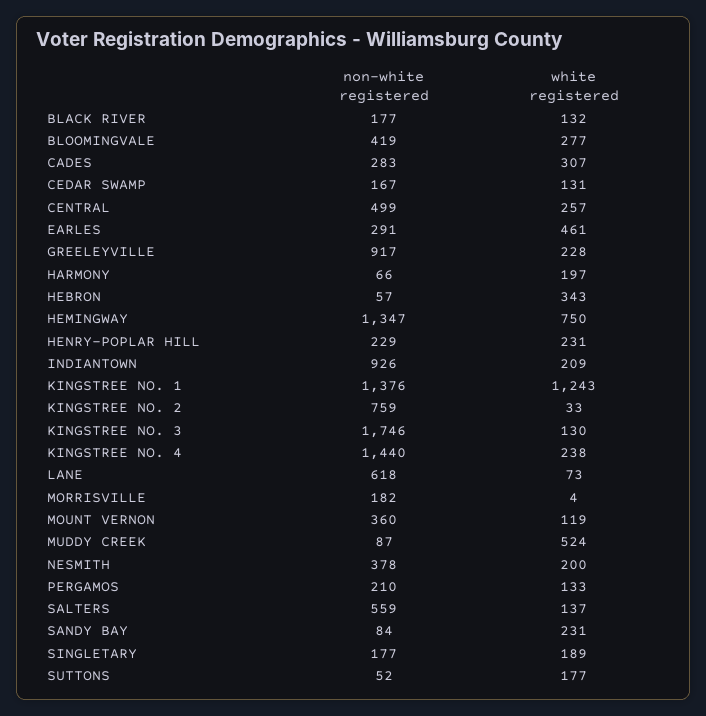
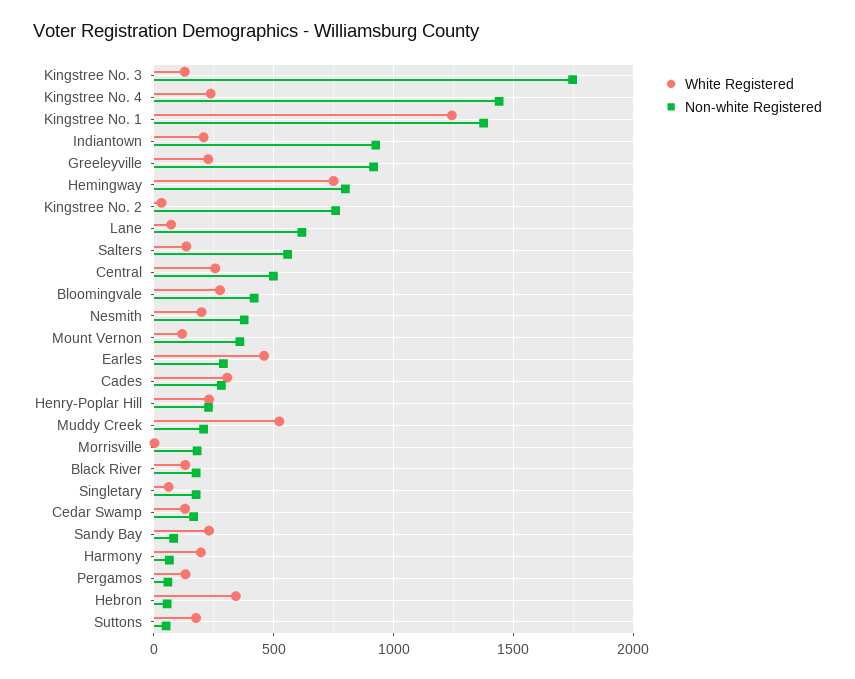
non-white registered, HEMINGWAY: 1347 -> 800
non-white registered, MUDDY CREEK: 87 -> 200
non-white registered, PERGAMOS: 210 -> 50
white registered, SINGLETARY: 189 -> 50

